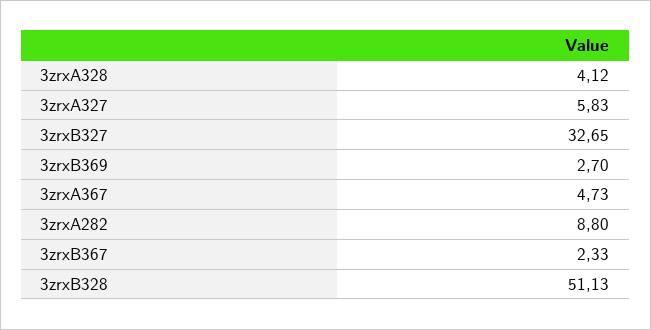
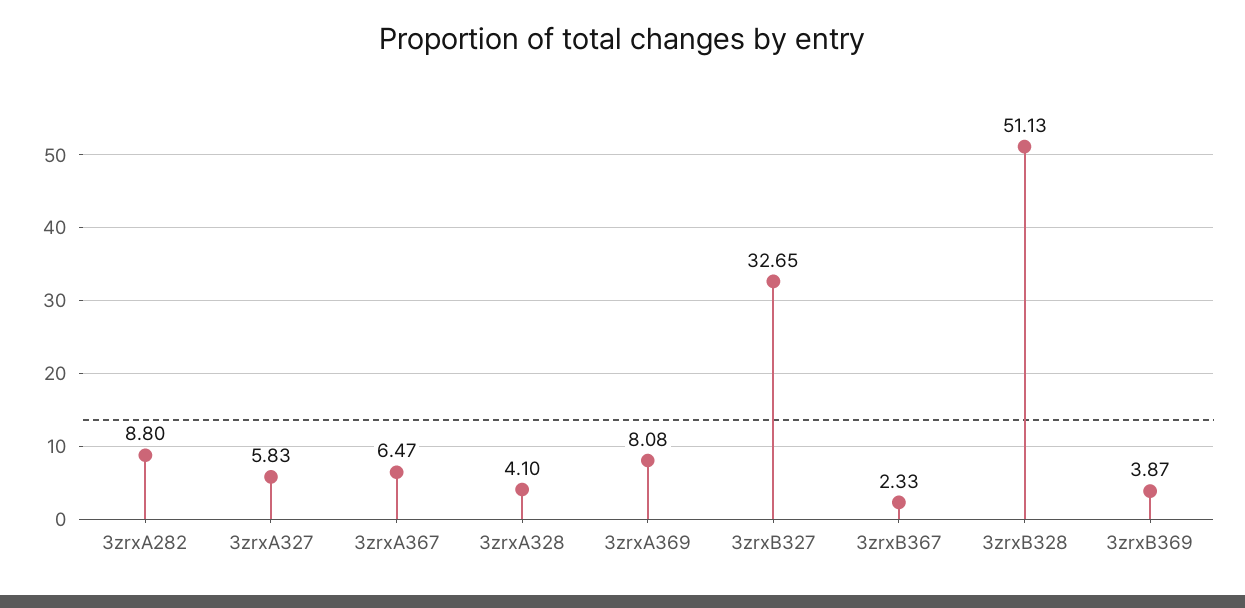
3zrxA328: 4.12 -> 4.1
3zrxB369: 2.7 -> 3.87
3zrxA367: 4.73 -> 6.47
3zrxA369: none -> 8.08

